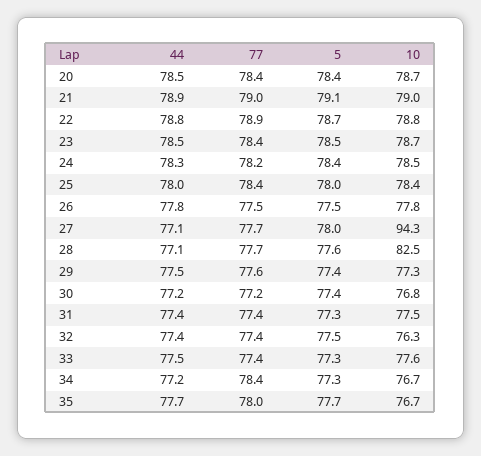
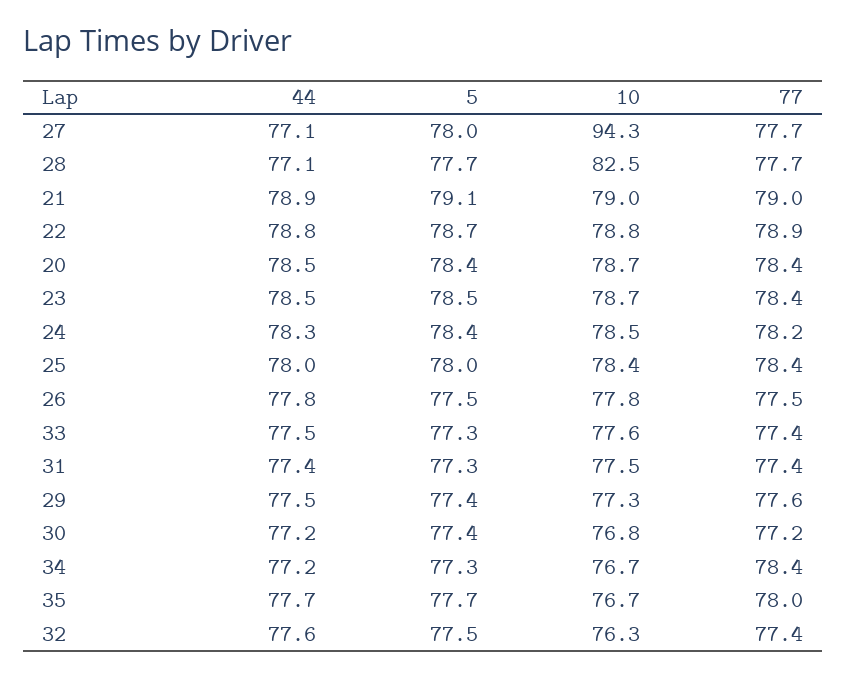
5, 28: 77.6 -> 77.7
44, 32: 77.4 -> 77.6

